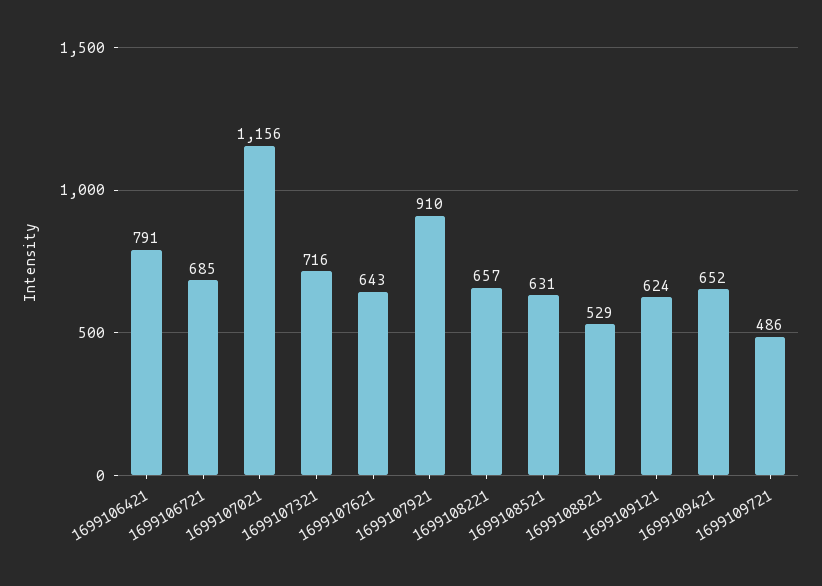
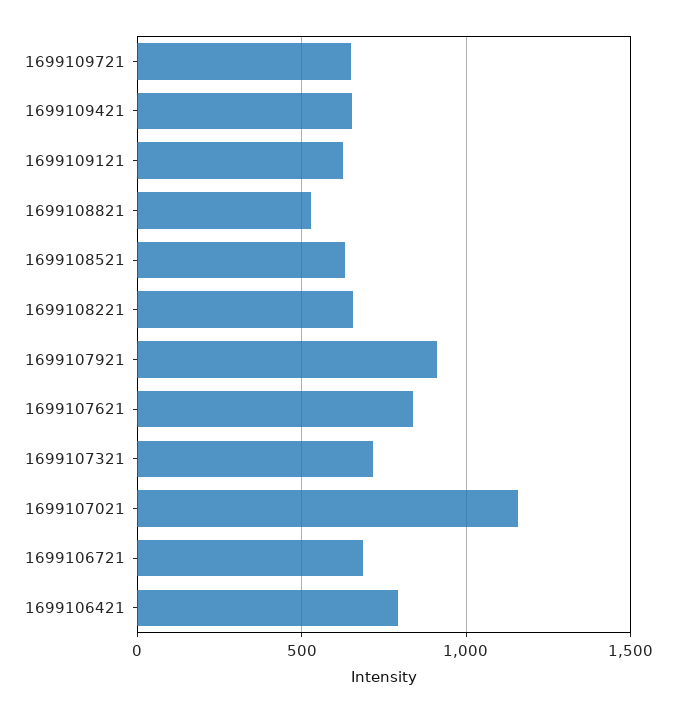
1699107621: 643 -> 850
1699109721: 486 -> 650

